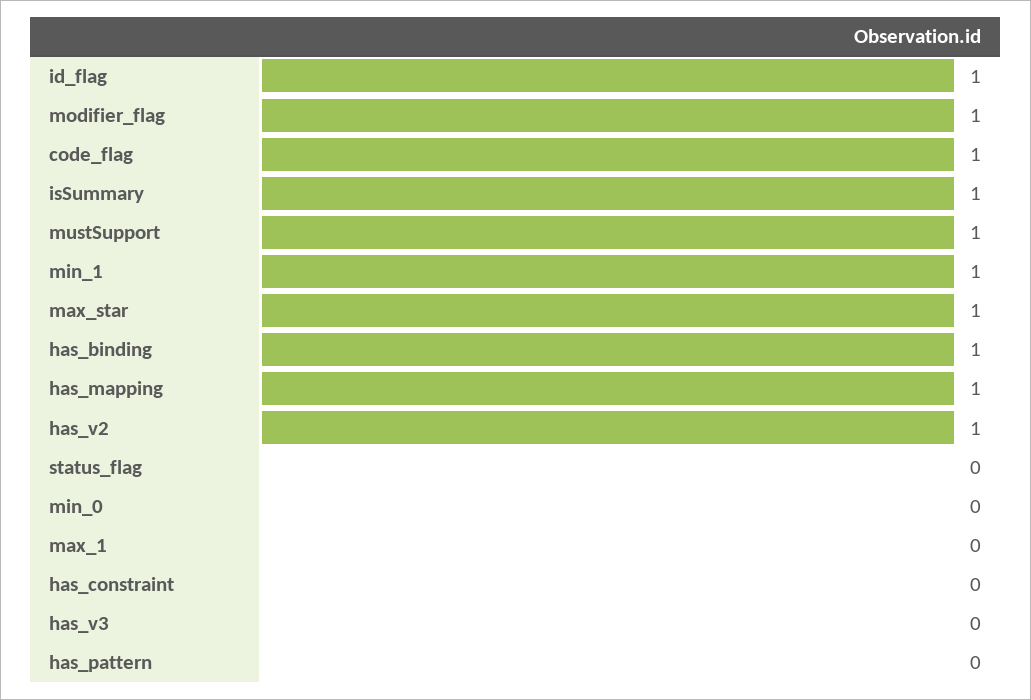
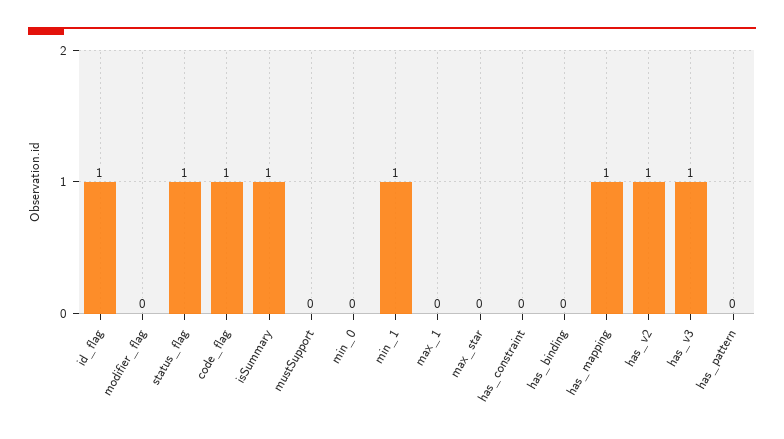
modifier_flag: 1 -> 0
mustSupport: 1 -> 0
max_star: 1 -> 0
has_binding: 1 -> 0
status_flag: 0 -> 1
has_v3: 0 -> 1

